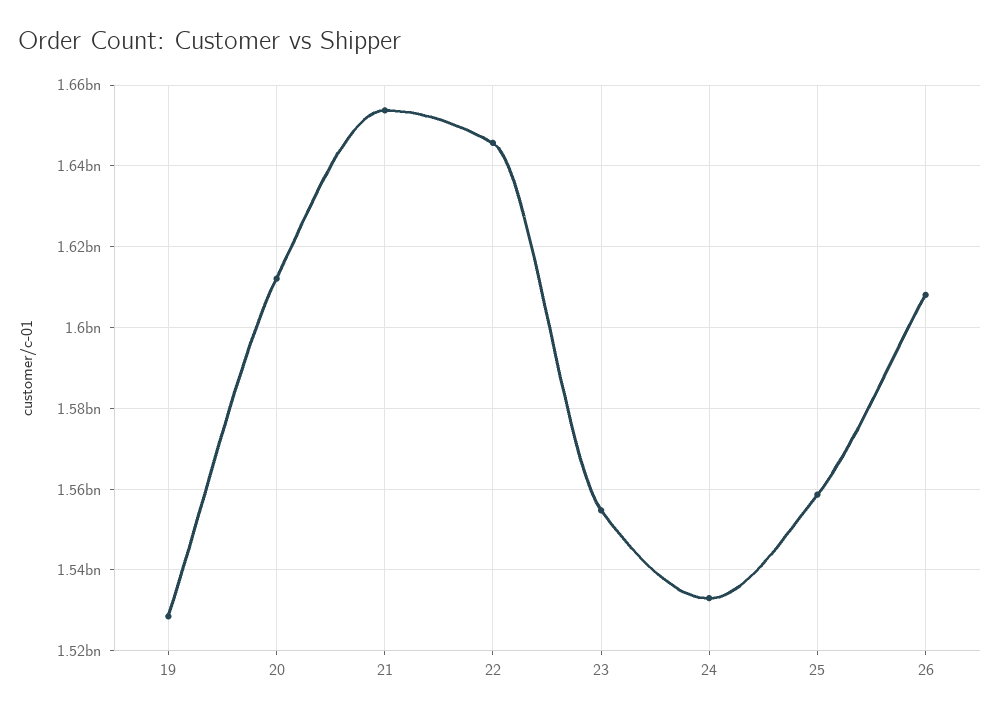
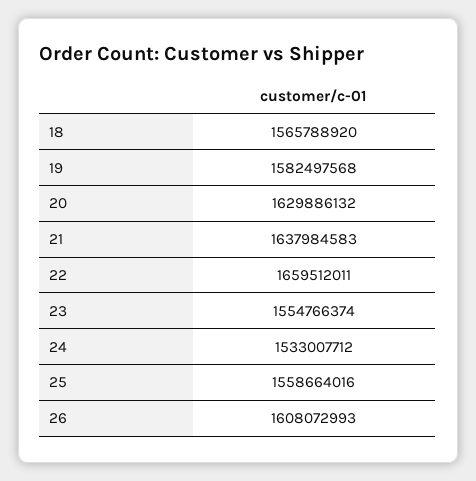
19: 1528000000 -> 1582497568
20: 1612000000 -> 1629886132
21: 1654000000 -> 1637984583
22: 1646000000 -> 1659512011
18: none -> 1565788920

